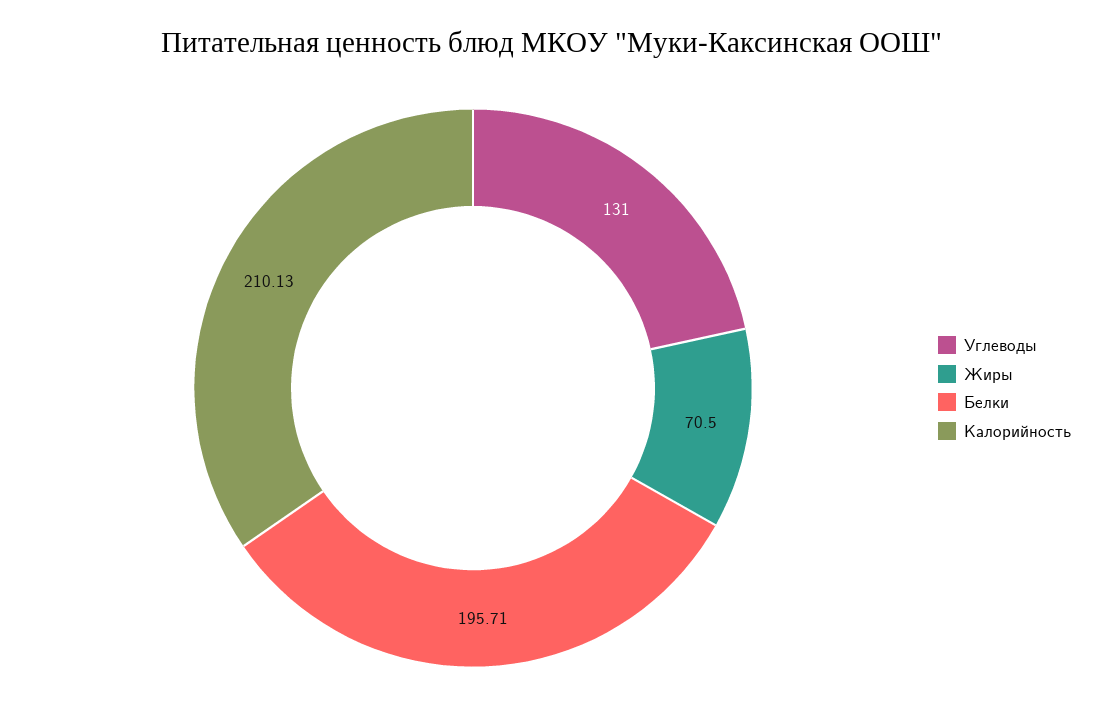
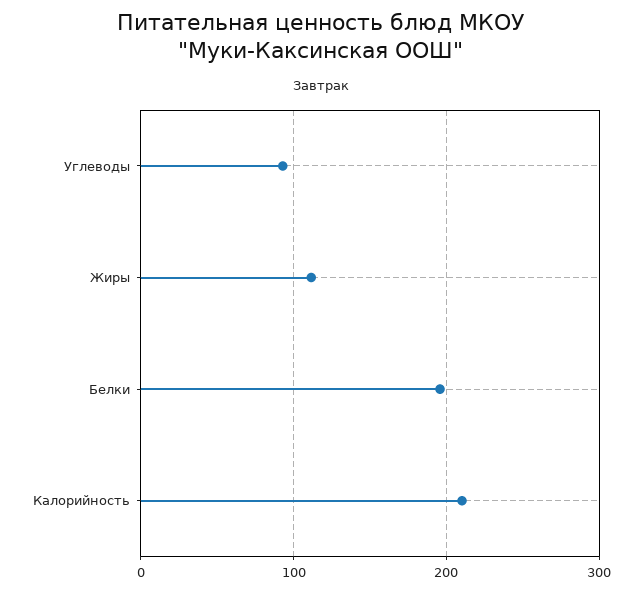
Углеводы: 131 -> 90
Жиры: 70.5 -> 110

